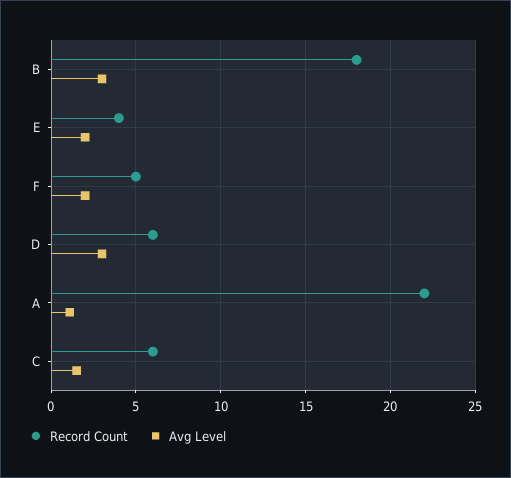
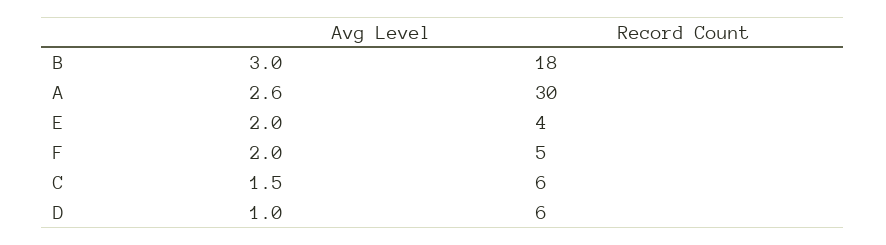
Avg Level, D: 3 -> 1
Record Count, A: 22 -> 30
Avg Level, A: 1 -> 2.6

